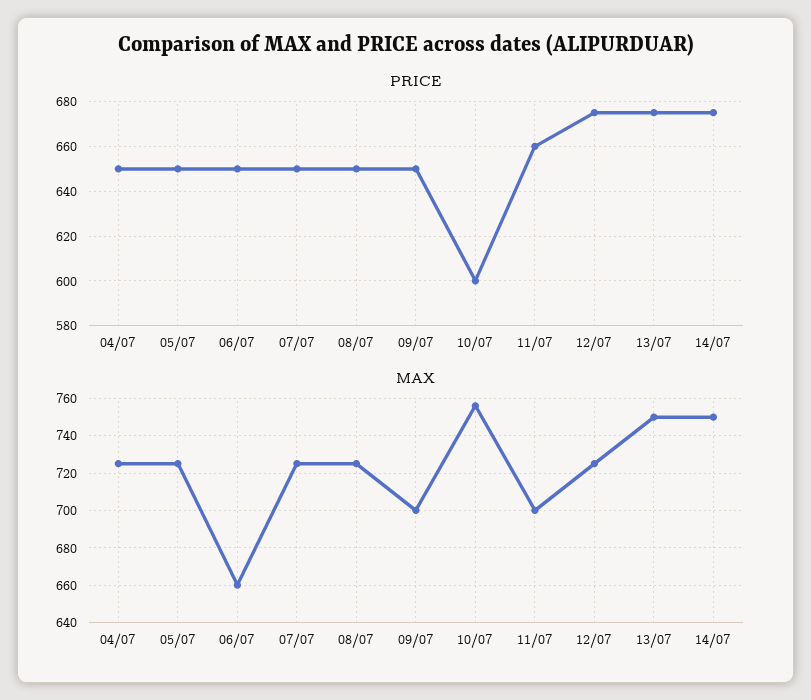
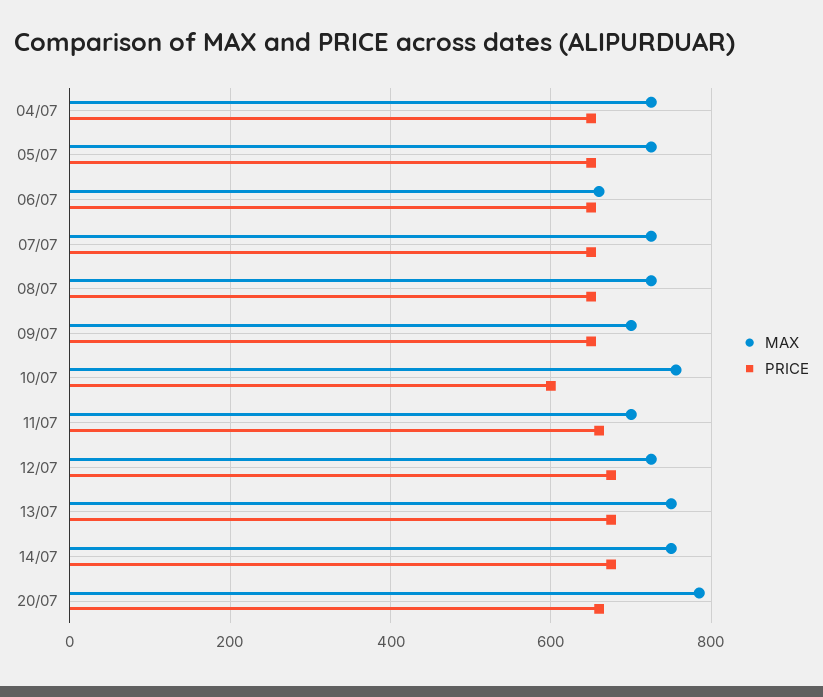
MAX, 20/07: none -> 780
PRICE, 20/07: none -> 660

